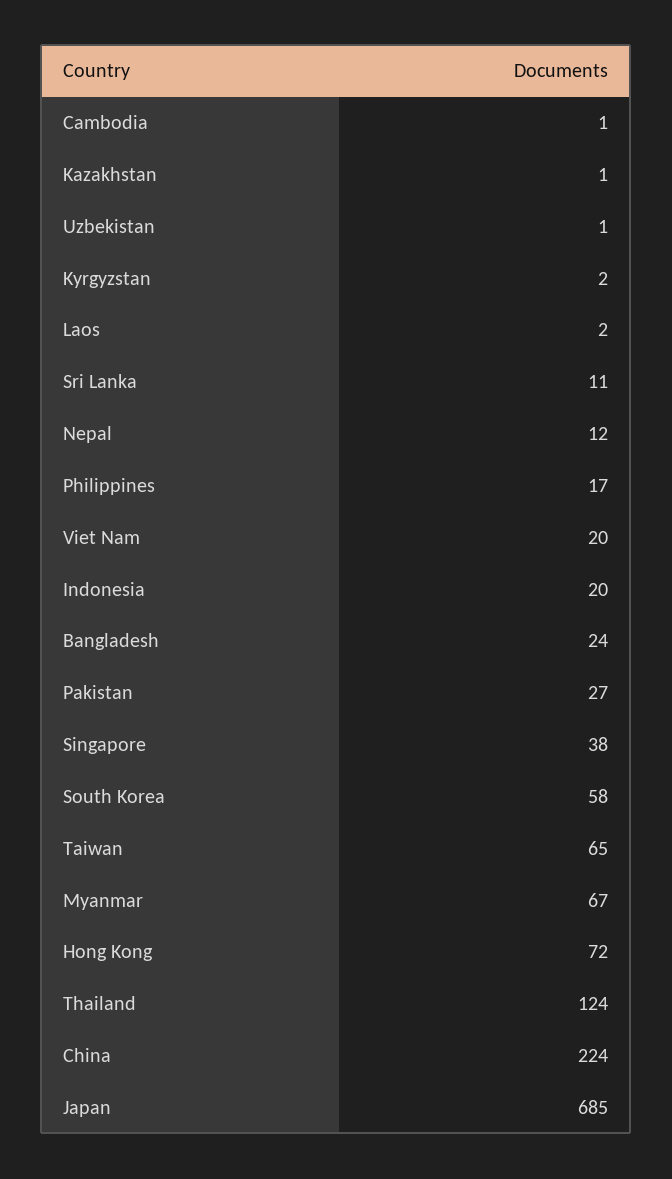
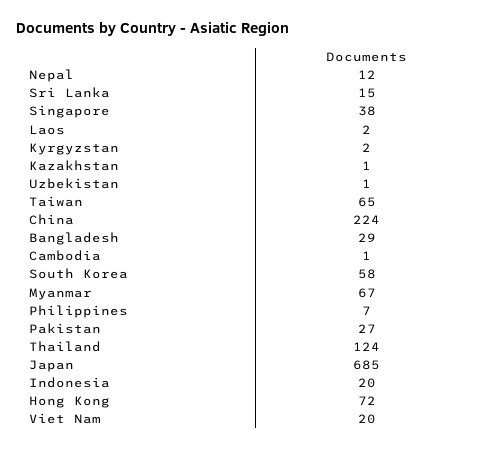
Sri Lanka: 11 -> 15
Philippines: 17 -> 7
Bangladesh: 24 -> 29

